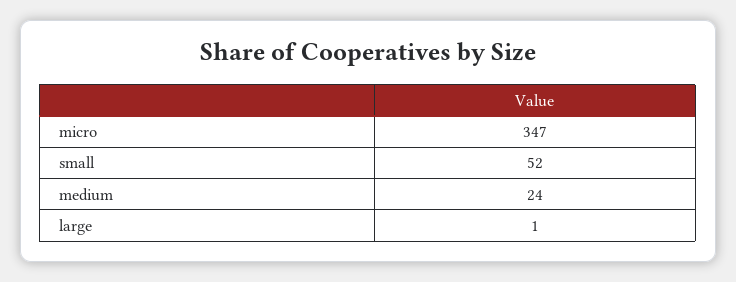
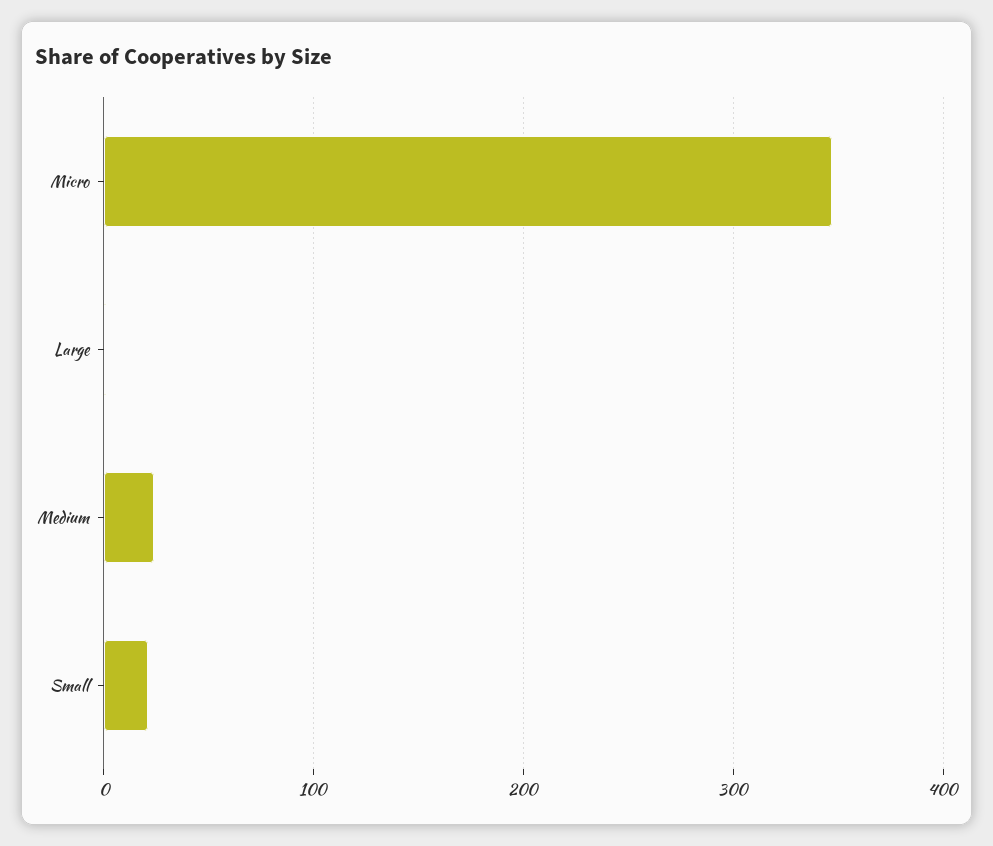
small: 52 -> 20

